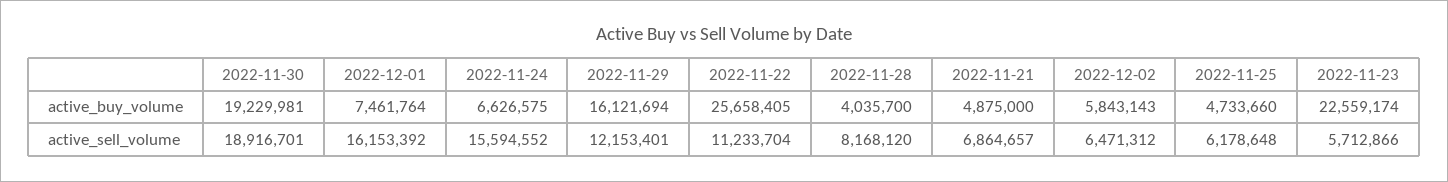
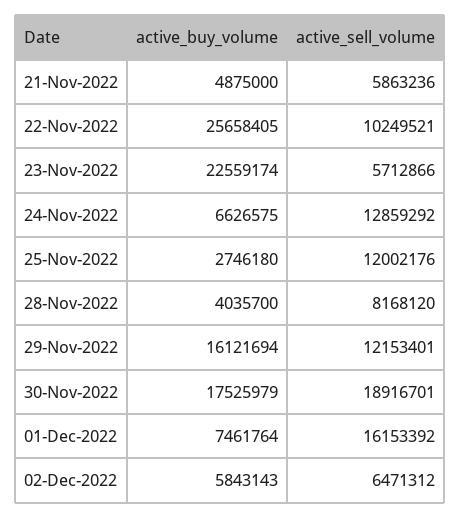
2022-11-30, active_buy_volume: 19229981 -> 17525979
2022-11-25, active_buy_volume: 4733660 -> 2746180
2022-11-24, active_sell_volume: 15594552 -> 12859292
2022-11-22, active_sell_volume: 11233704 -> 10249521
2022-11-21, active_sell_volume: 6864657 -> 5863236
2022-11-25, active_sell_volume: 6178648 -> 12002176

